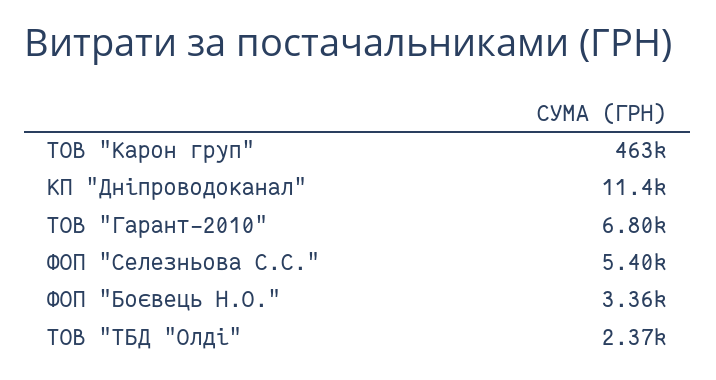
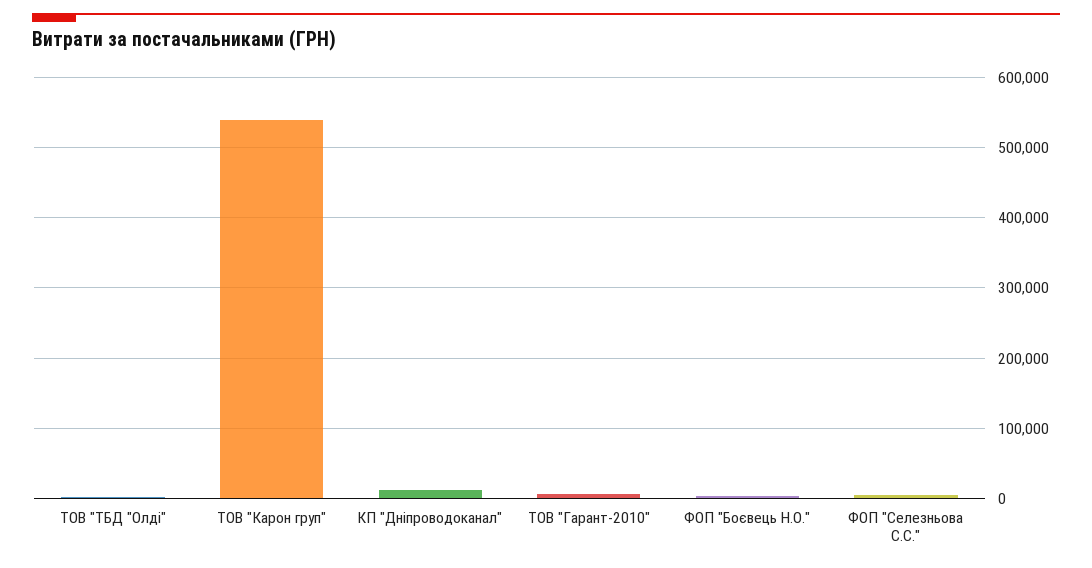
ТОВ "Карон груп": 463000 -> 540000

